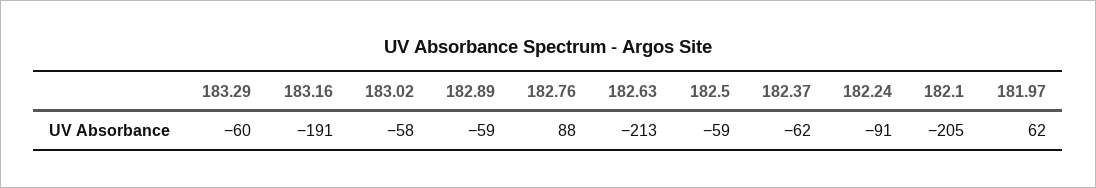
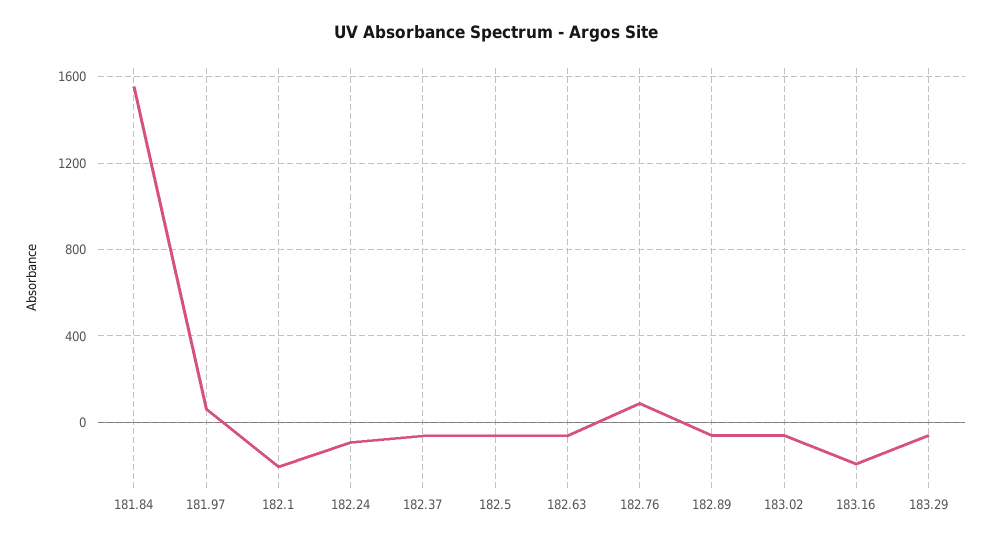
182.63: -213 -> -50
181.84: none -> 1550

